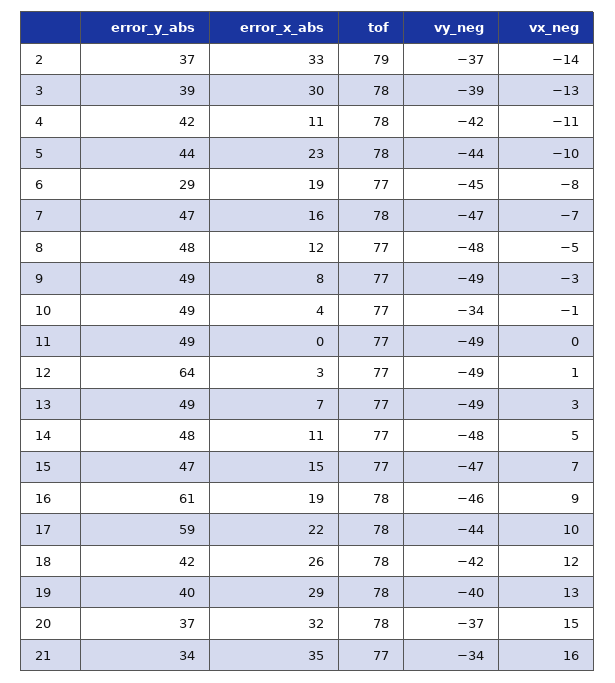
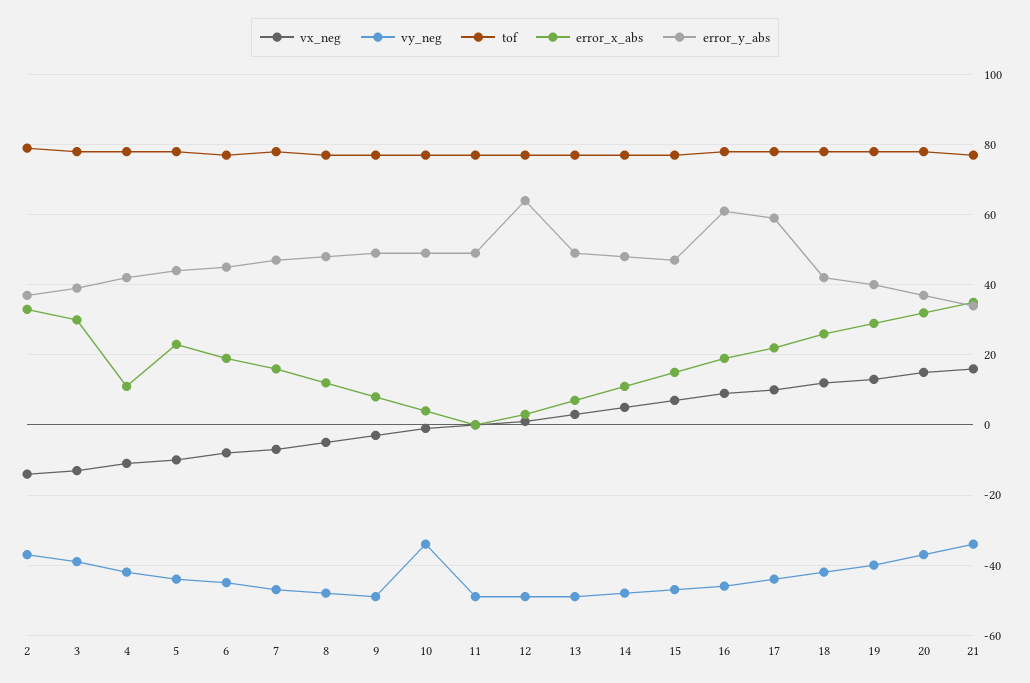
error_y_abs, 6: 29 -> 45

